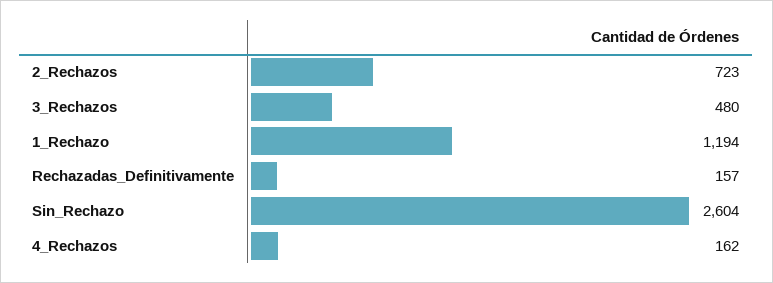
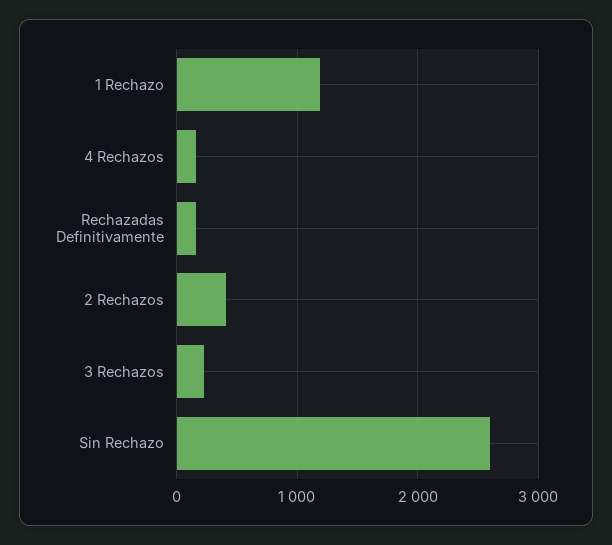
2_Rechazos: 723 -> 400
3_Rechazos: 480 -> 200

